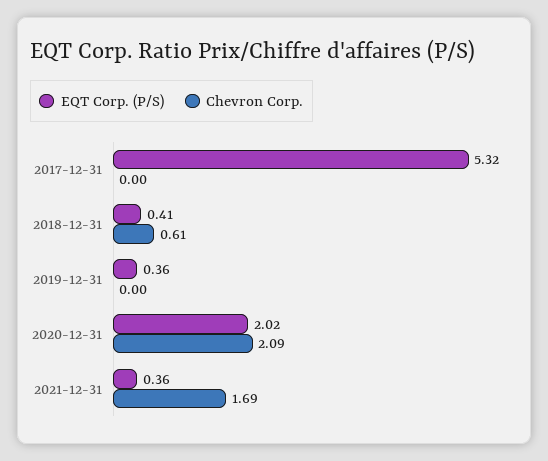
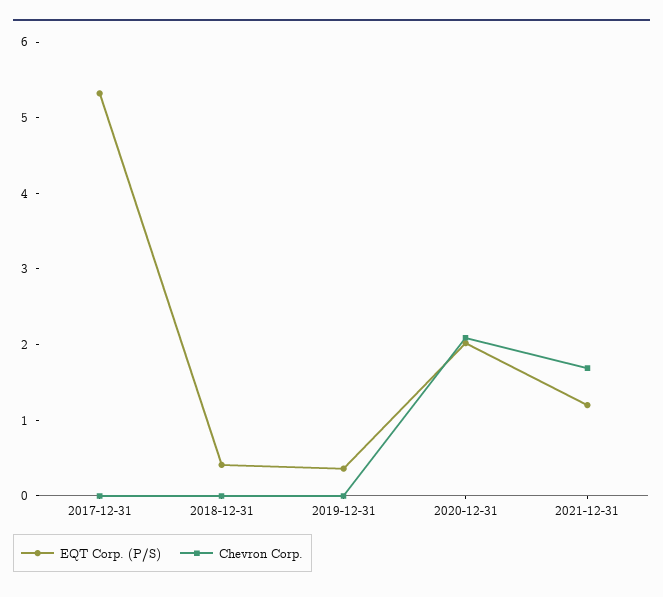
Chevron Corp., 2018-12-31: 0.61 -> 0
EQT Corp. (P/S), 2021-12-31: 0.36 -> 1.2

